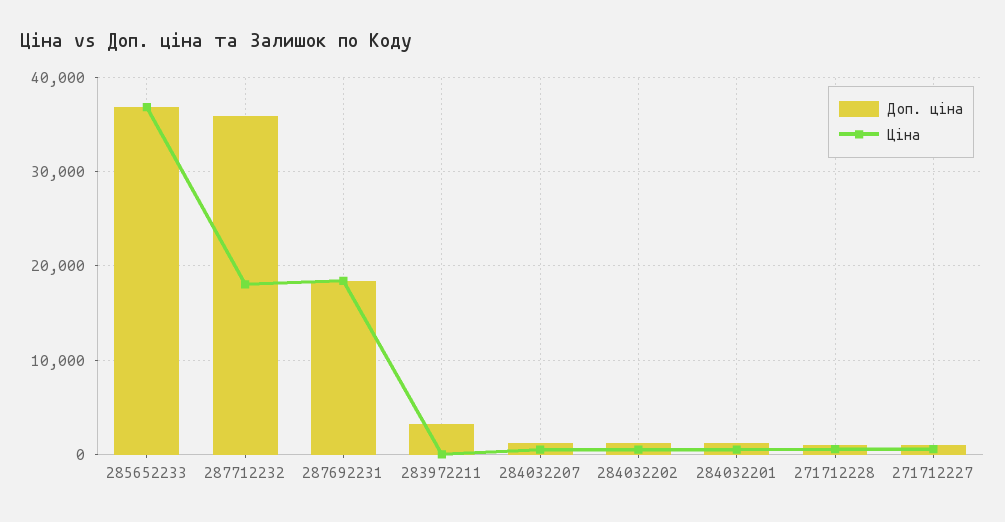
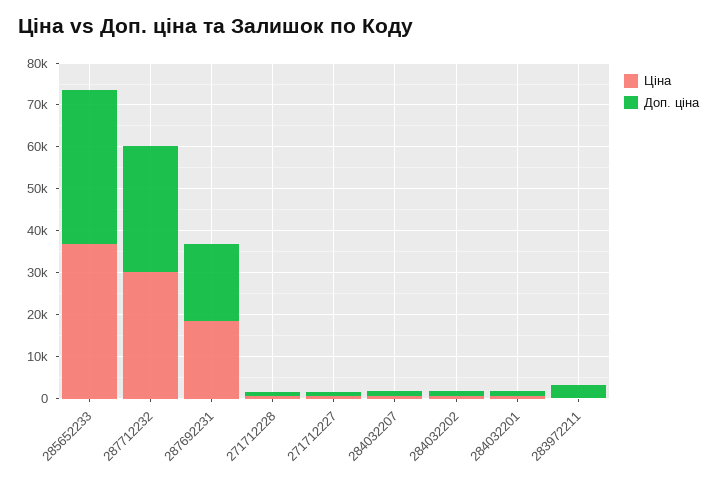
Доп. ціна, 287712232: 36000 -> 30000
Ціна, 287712232: 18000 -> 30000

